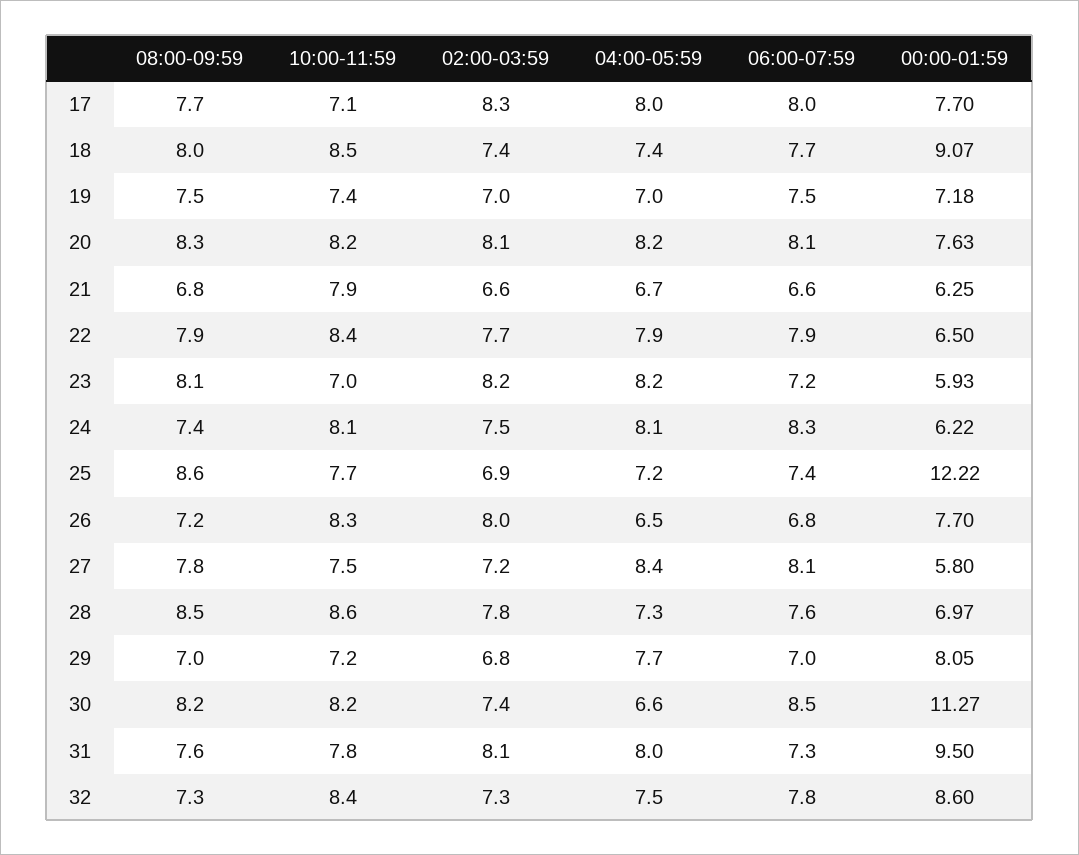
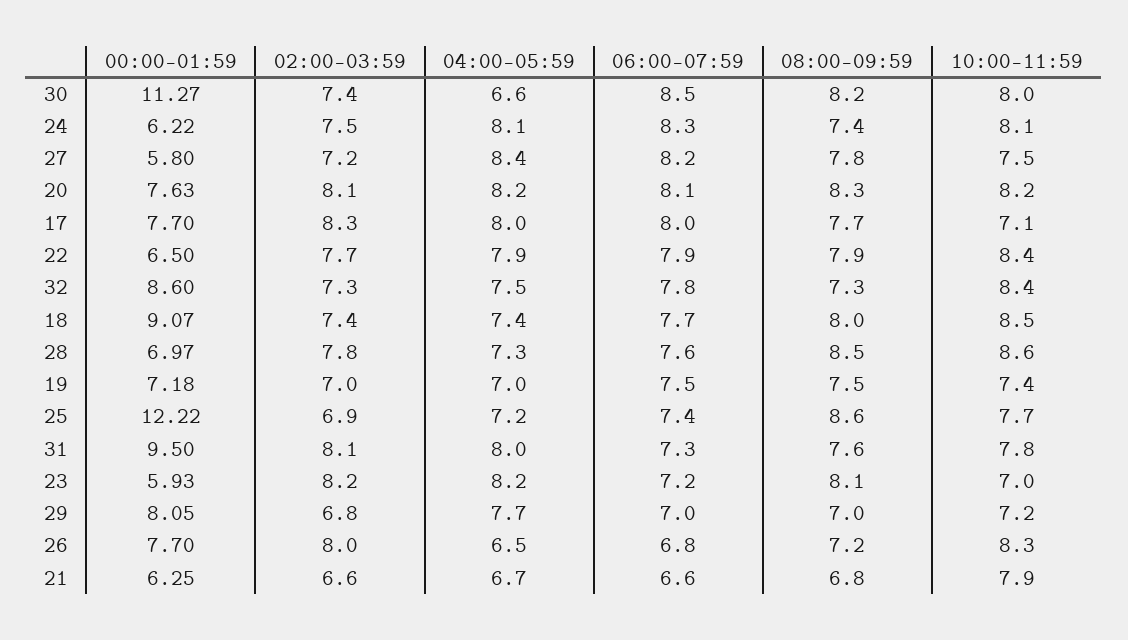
06:00-07:59, 27: 8.1 -> 8.2
10:00-11:59, 30: 8.2 -> 8

